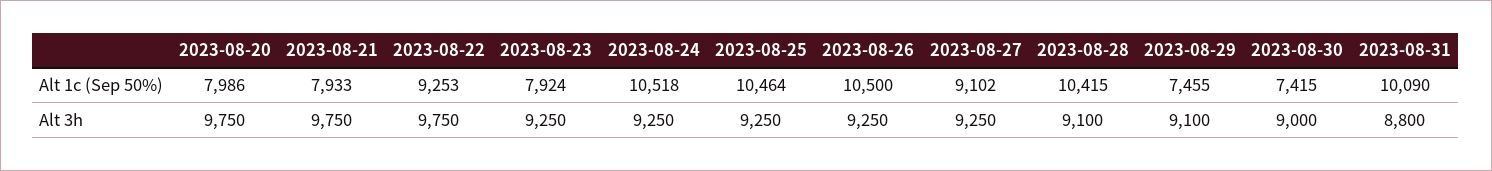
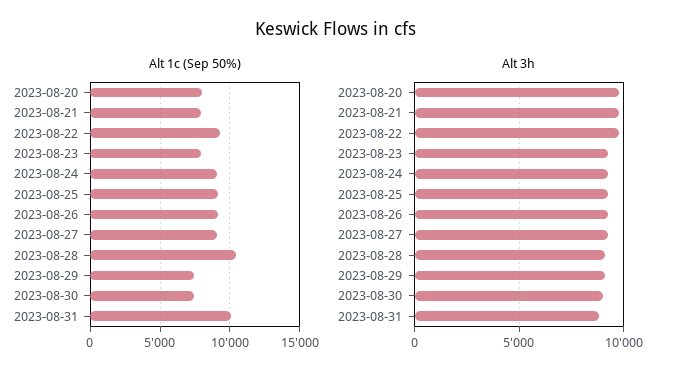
Alt 1c (Sep 50%), 2023-08-24: 10518 -> 9000
Alt 1c (Sep 50%), 2023-08-25: 10464 -> 9000
Alt 1c (Sep 50%), 2023-08-26: 10500 -> 9000

